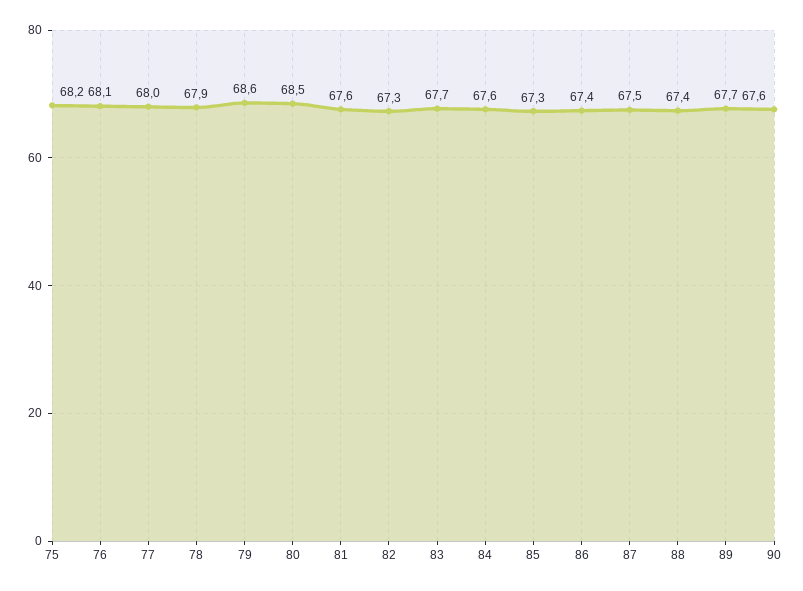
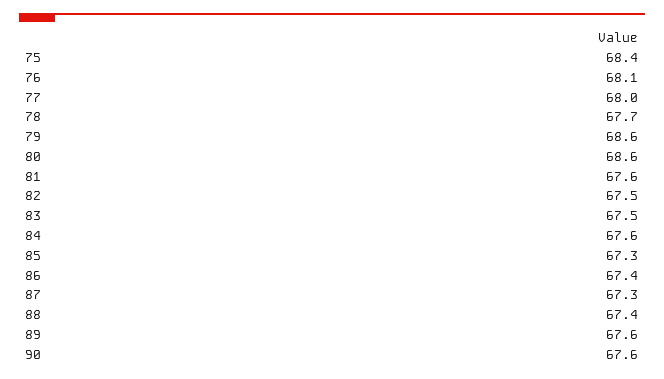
75: 68.2 -> 68.4
78: 67.9 -> 67.7
80: 68.5 -> 68.6
82: 67.3 -> 67.5
83: 67.7 -> 67.5
87: 67.5 -> 67.3
89: 67.7 -> 67.6

